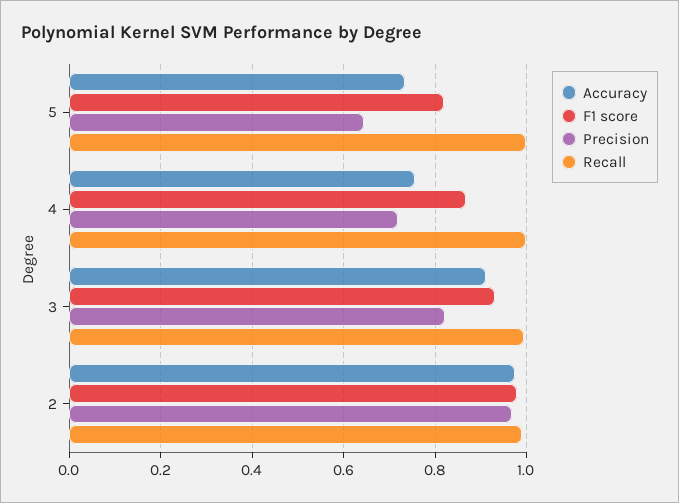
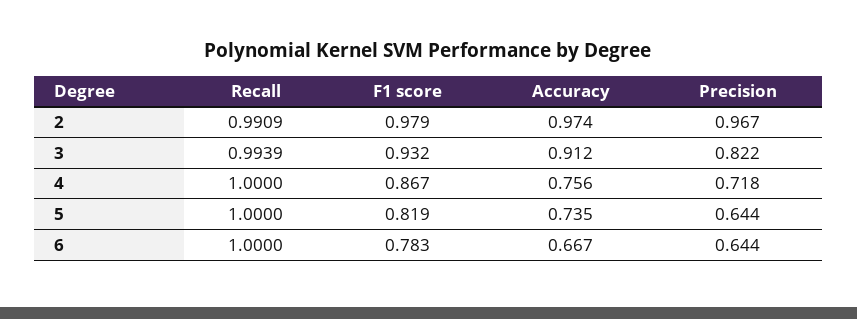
Recall, 6: none -> 1
F1 score, 6: none -> 0.783
Accuracy, 6: none -> 0.667
Precision, 6: none -> 0.644

